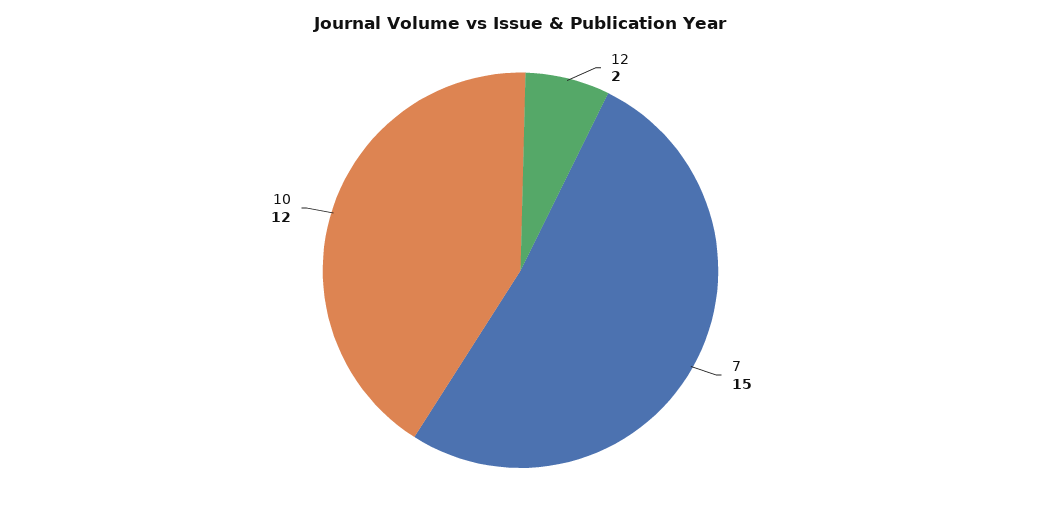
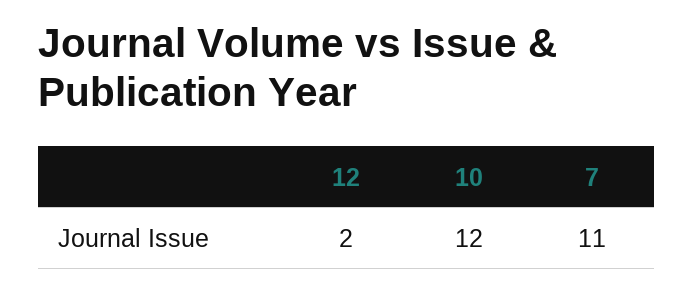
7: 15 -> 11

